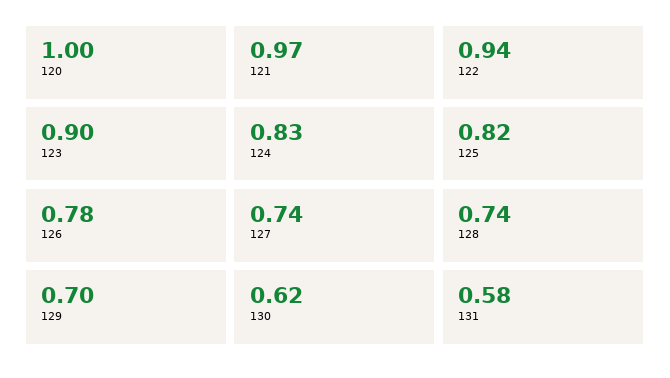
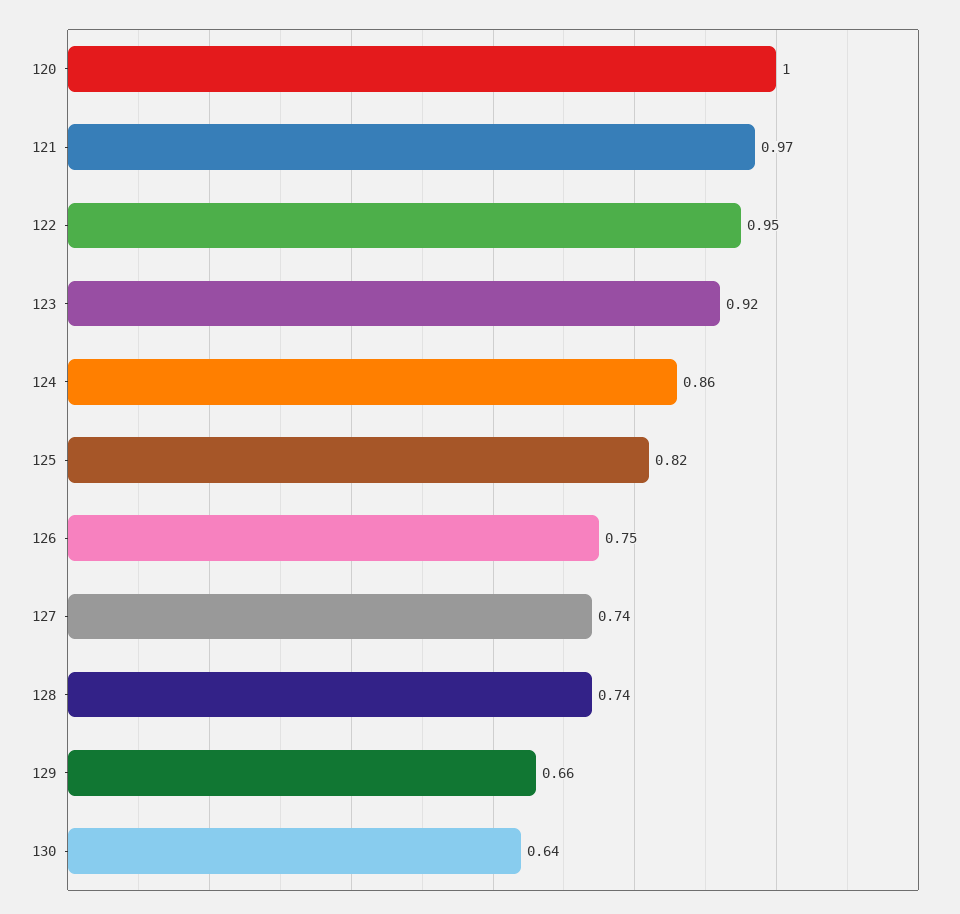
122: 0.94 -> 0.95
123: 0.9 -> 0.92
124: 0.83 -> 0.86
126: 0.78 -> 0.75
129: 0.7 -> 0.66
130: 0.62 -> 0.64
131: 0.58 -> none

